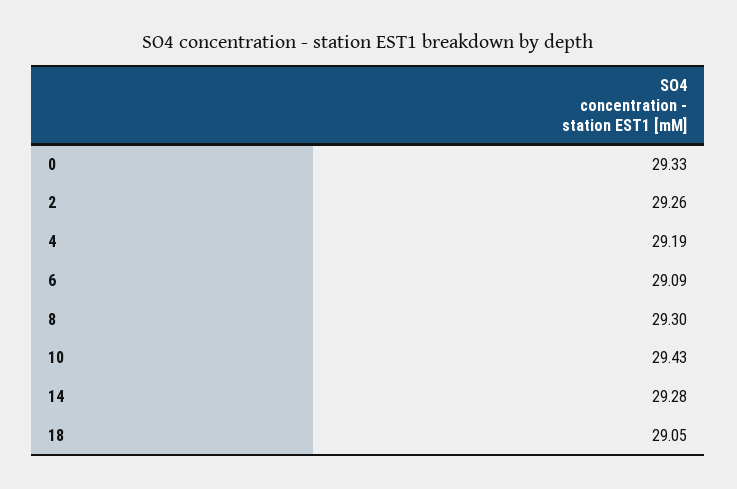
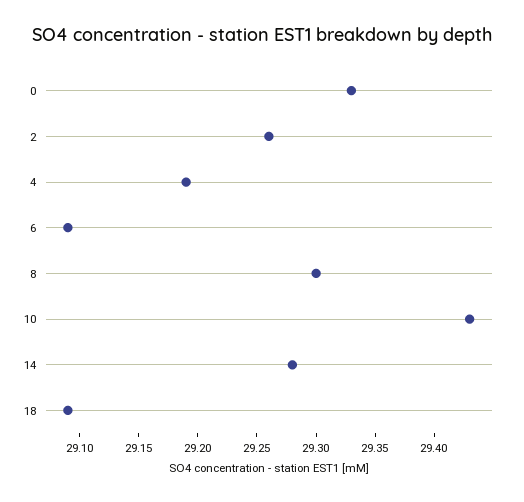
18: 29.05 -> 29.09

